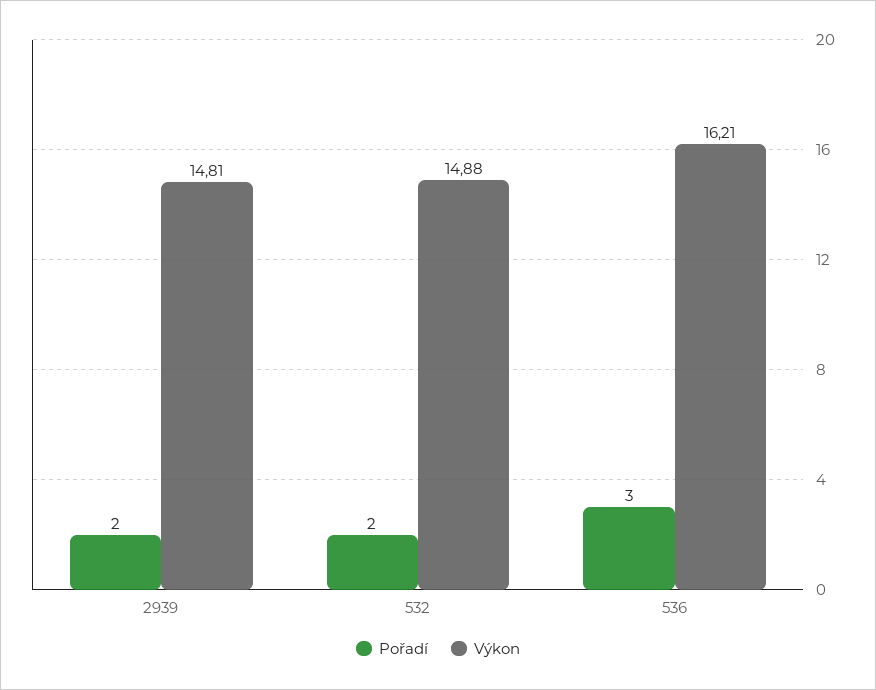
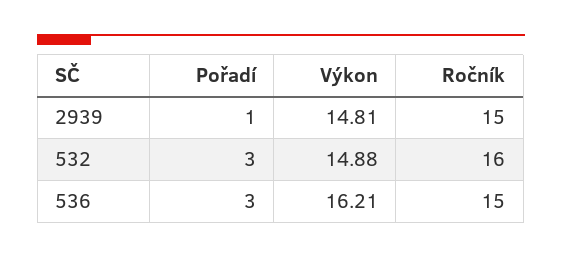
Pořadí, 2939: 2 -> 1
Pořadí, 532: 2 -> 3
Ročník, 2939: none -> 15
Ročník, 532: none -> 16
Ročník, 536: none -> 15

